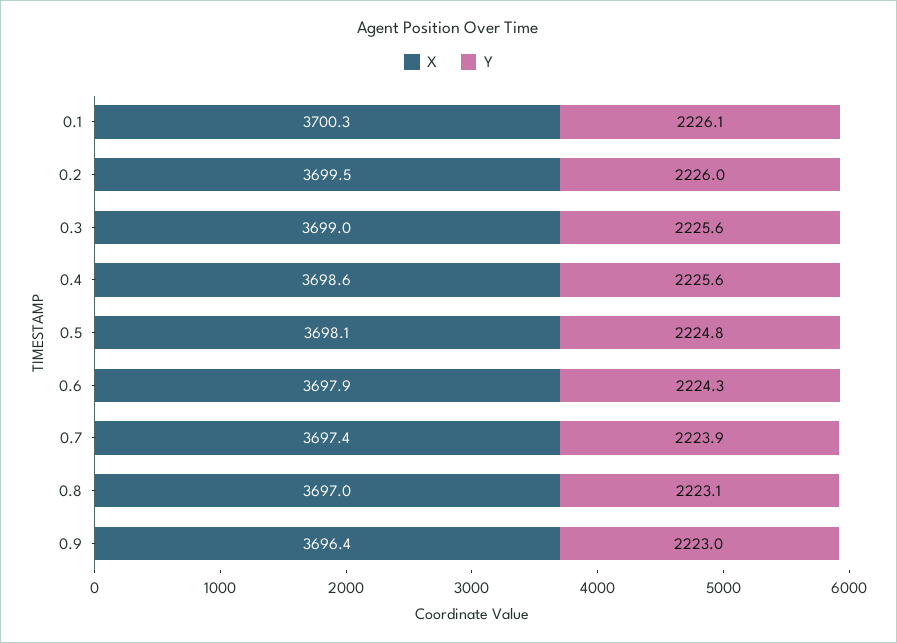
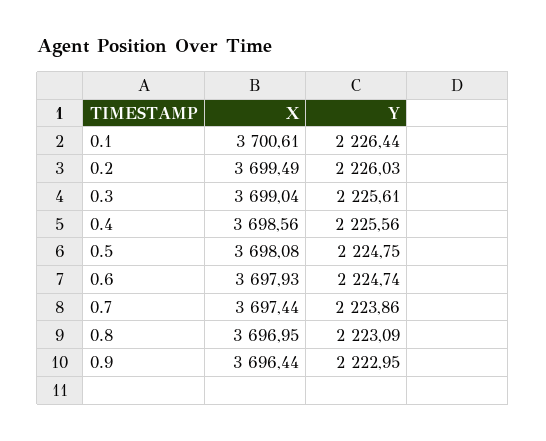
X, 0.1: 3700.3 -> 3700.61
Y, 0.1: 2226.1 -> 2226.44
Y, 0.6: 2224.3 -> 2224.74

